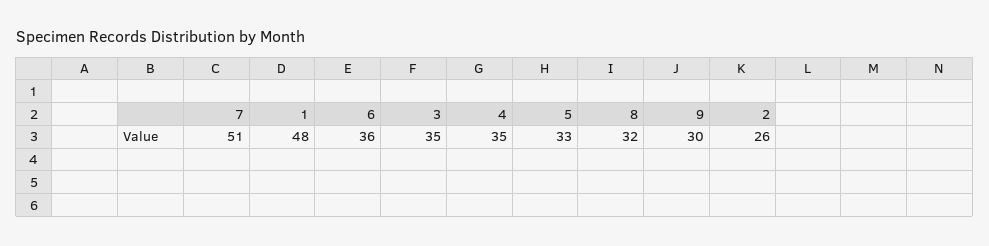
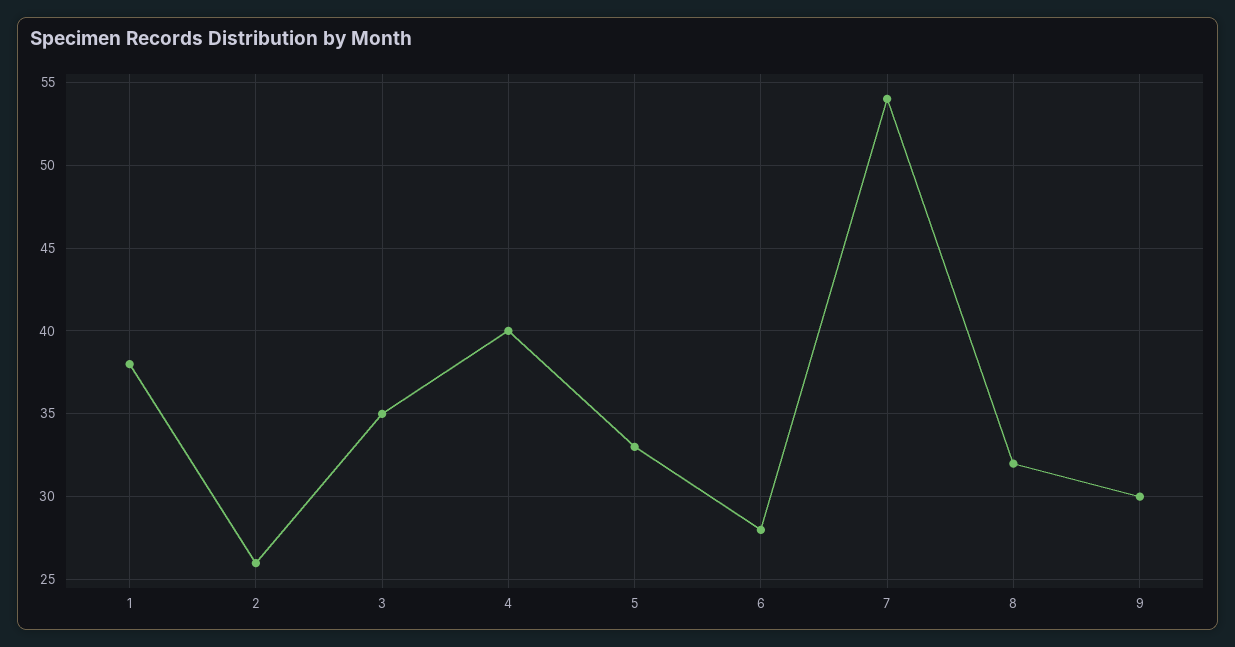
7: 51 -> 54
1: 48 -> 38
6: 36 -> 28
4: 35 -> 40

